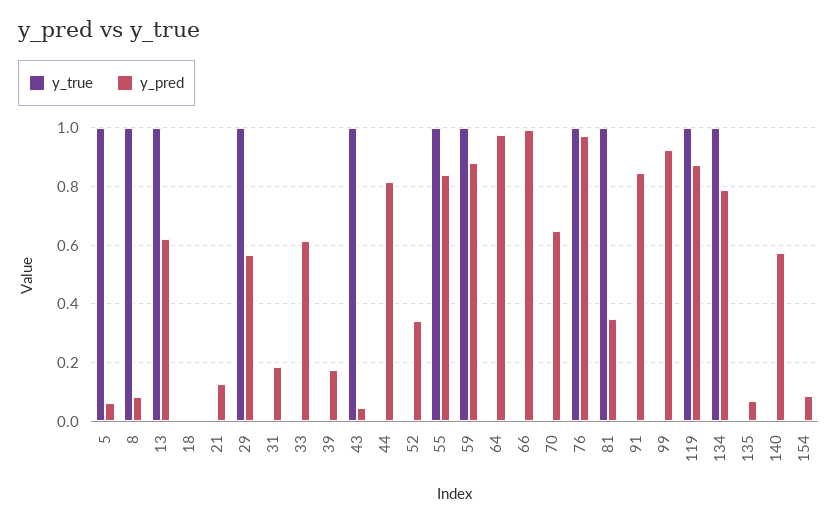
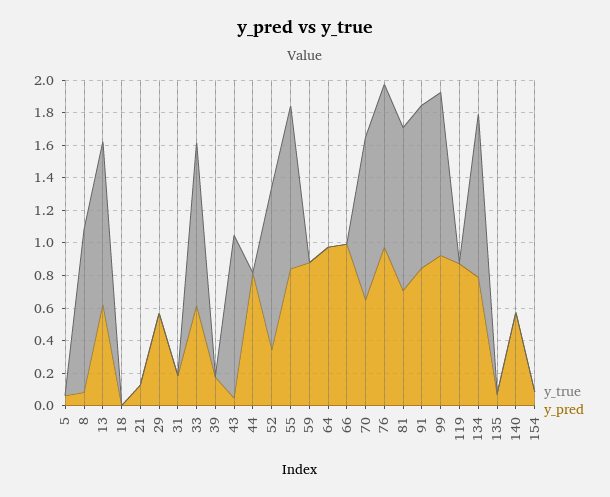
y_true, 5: 1 -> 0
y_true, 29: 1 -> 0
y_true, 33: 0 -> 1
y_true, 52: 0 -> 1
y_true, 59: 1 -> 0
y_true, 70: 0 -> 1
y_pred, 81: 0.35 -> 0.7
y_true, 91: 0 -> 1
y_true, 99: 0 -> 1
y_true, 119: 1 -> 0

